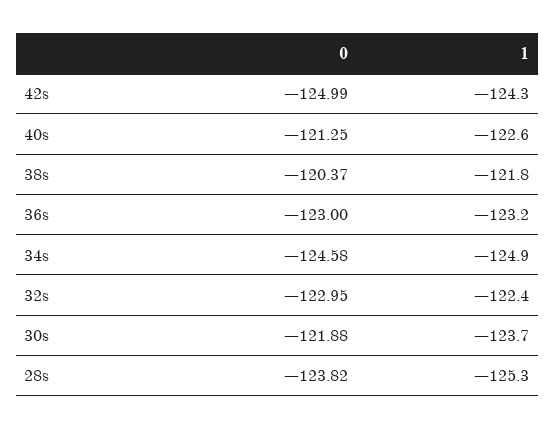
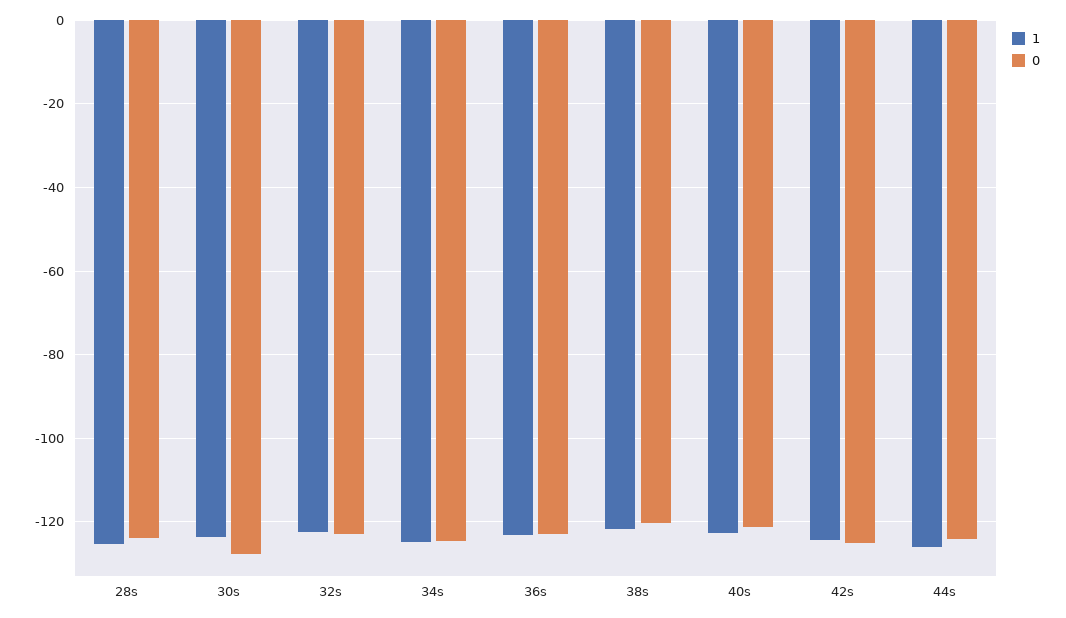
0, 30s: -121.88 -> -128
1, 44s: none -> -126
0, 44s: none -> -124

